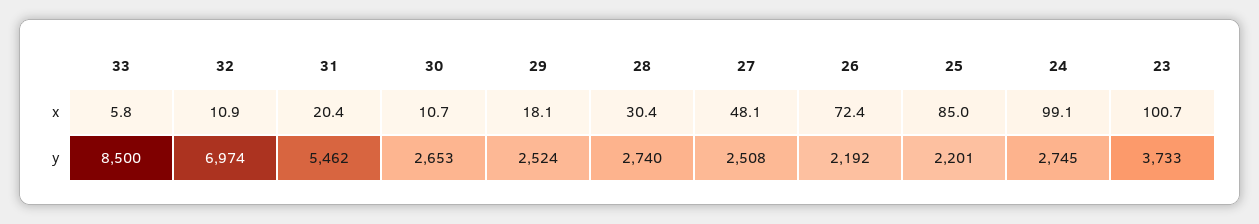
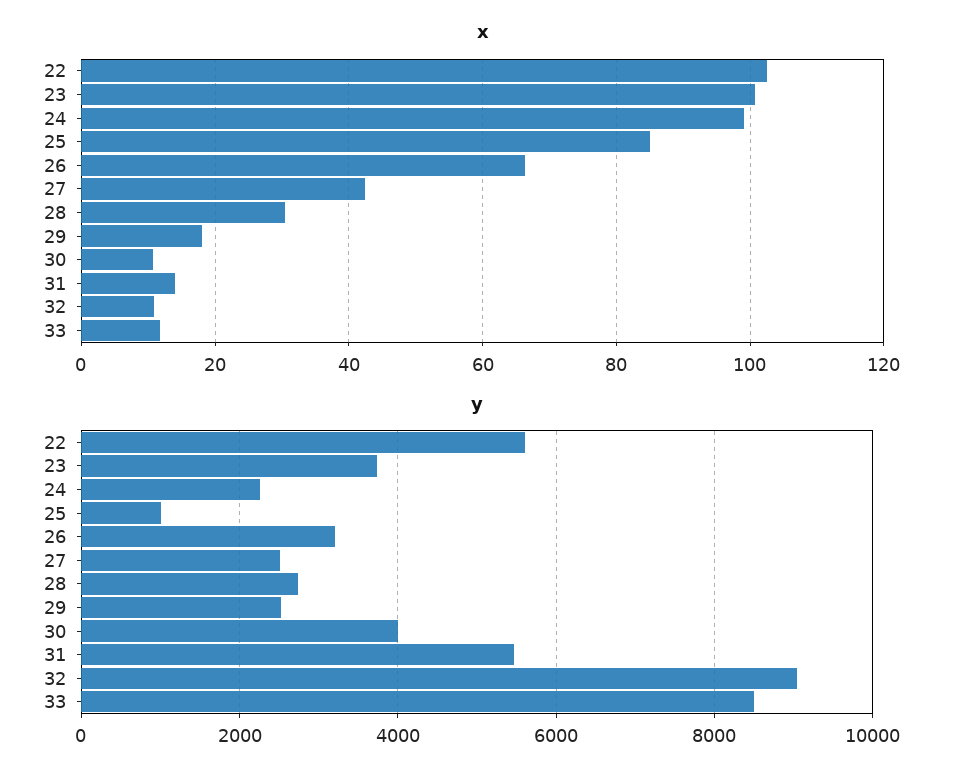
x, 33: 5.8 -> 12
x, 31: 20.4 -> 14
x, 27: 48.1 -> 42
x, 26: 72.4 -> 66
y, 32: 6974 -> 9000
y, 30: 2653 -> 4000
y, 26: 2192 -> 3200
y, 25: 2201 -> 1000
y, 24: 2745 -> 2200
x, 22: none -> 102
y, 22: none -> 5600

